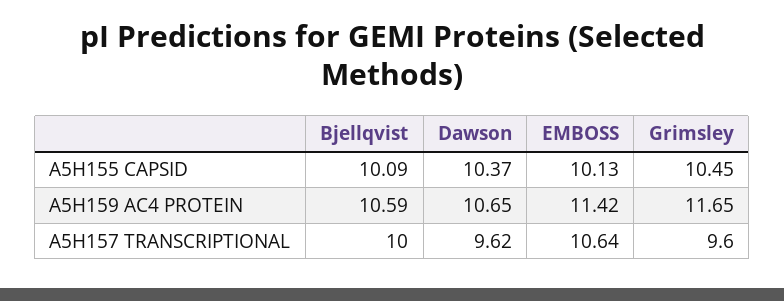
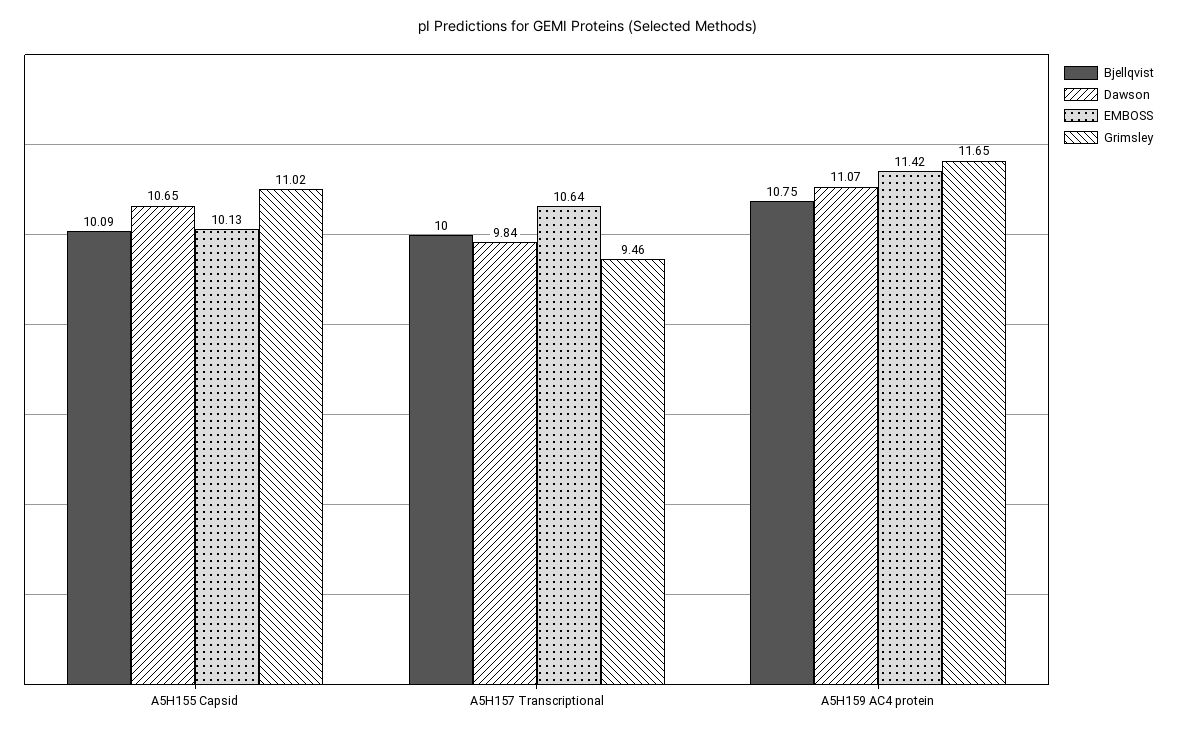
Dawson, A5H155 CAPSID: 10.37 -> 10.65
Grimsley, A5H155 CAPSID: 10.45 -> 11.02
Bjellqvist, A5H159 AC4 PROTEIN: 10.59 -> 10.75
Dawson, A5H159 AC4 PROTEIN: 10.65 -> 11.07
Dawson, A5H157 TRANSCRIPTIONAL: 9.62 -> 9.84
Grimsley, A5H157 TRANSCRIPTIONAL: 9.6 -> 9.46

